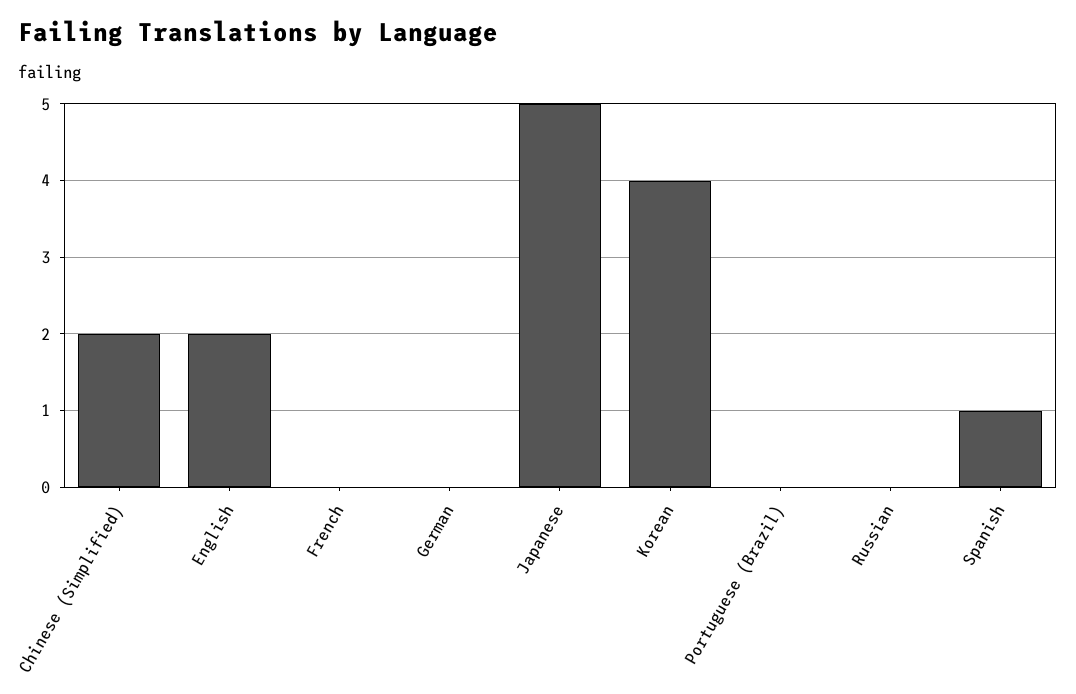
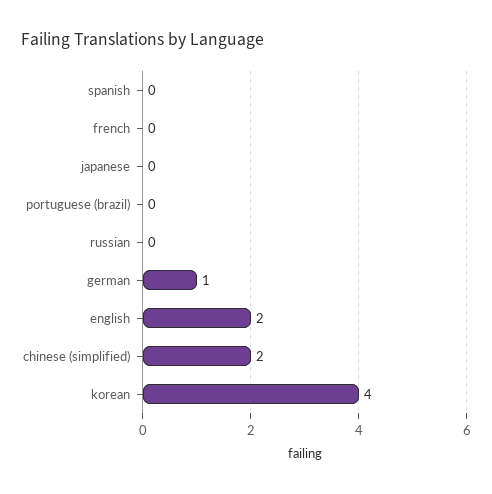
German: 0 -> 1
Japanese: 5 -> 0
Spanish: 1 -> 0

